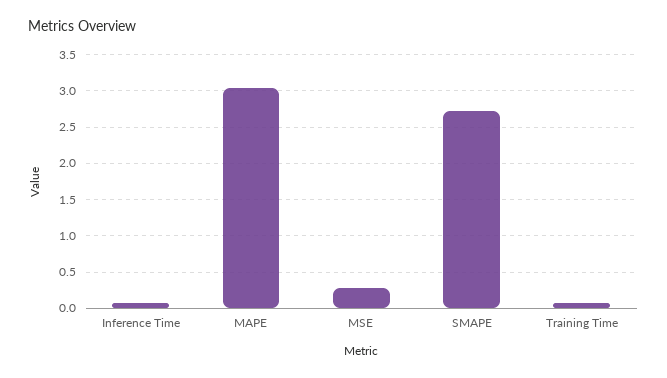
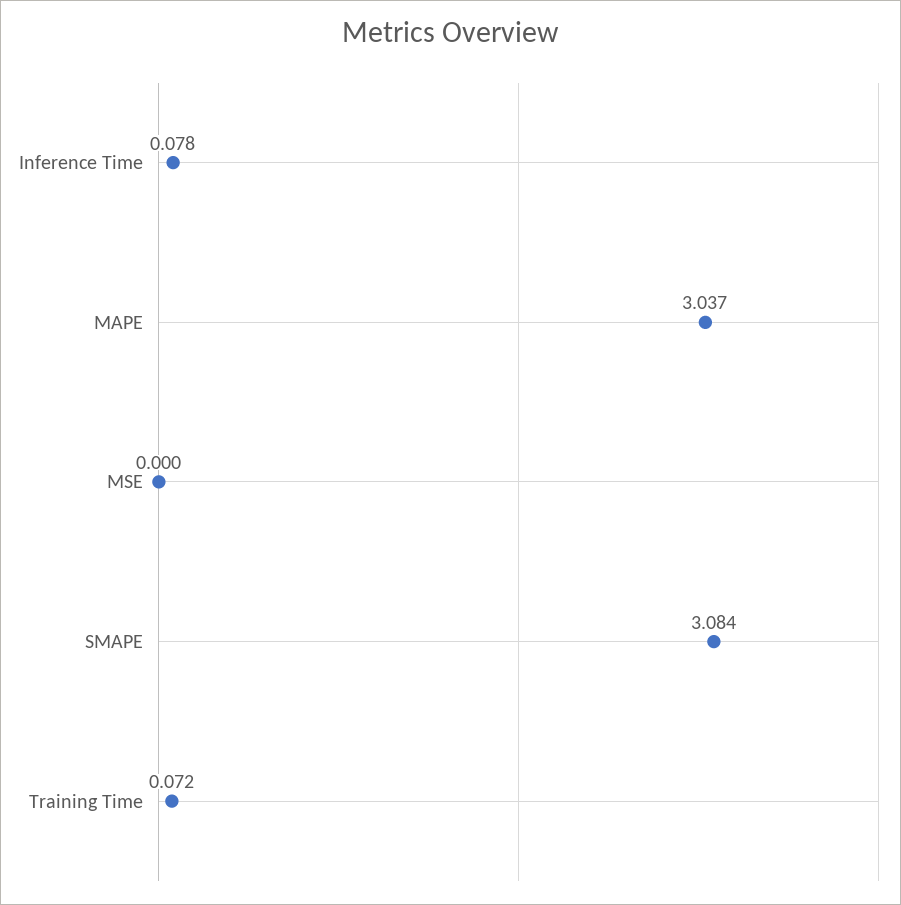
MSE: 0.3 -> 0
SMAPE: 2.7 -> 3.084

